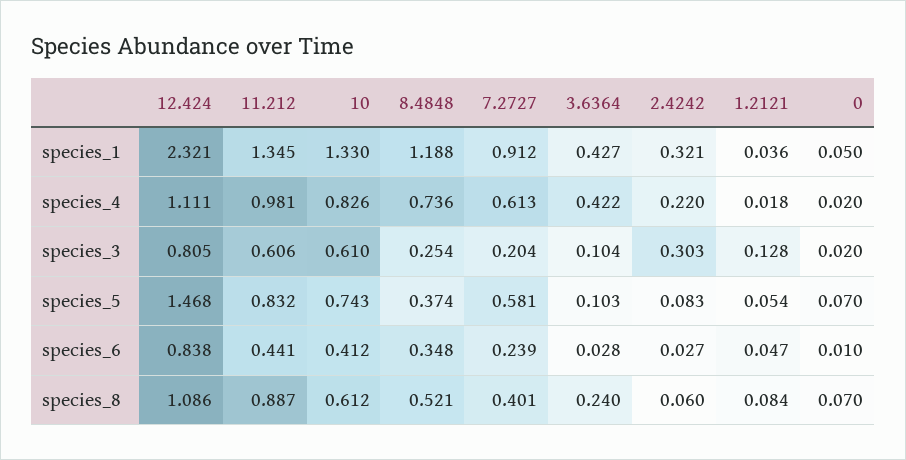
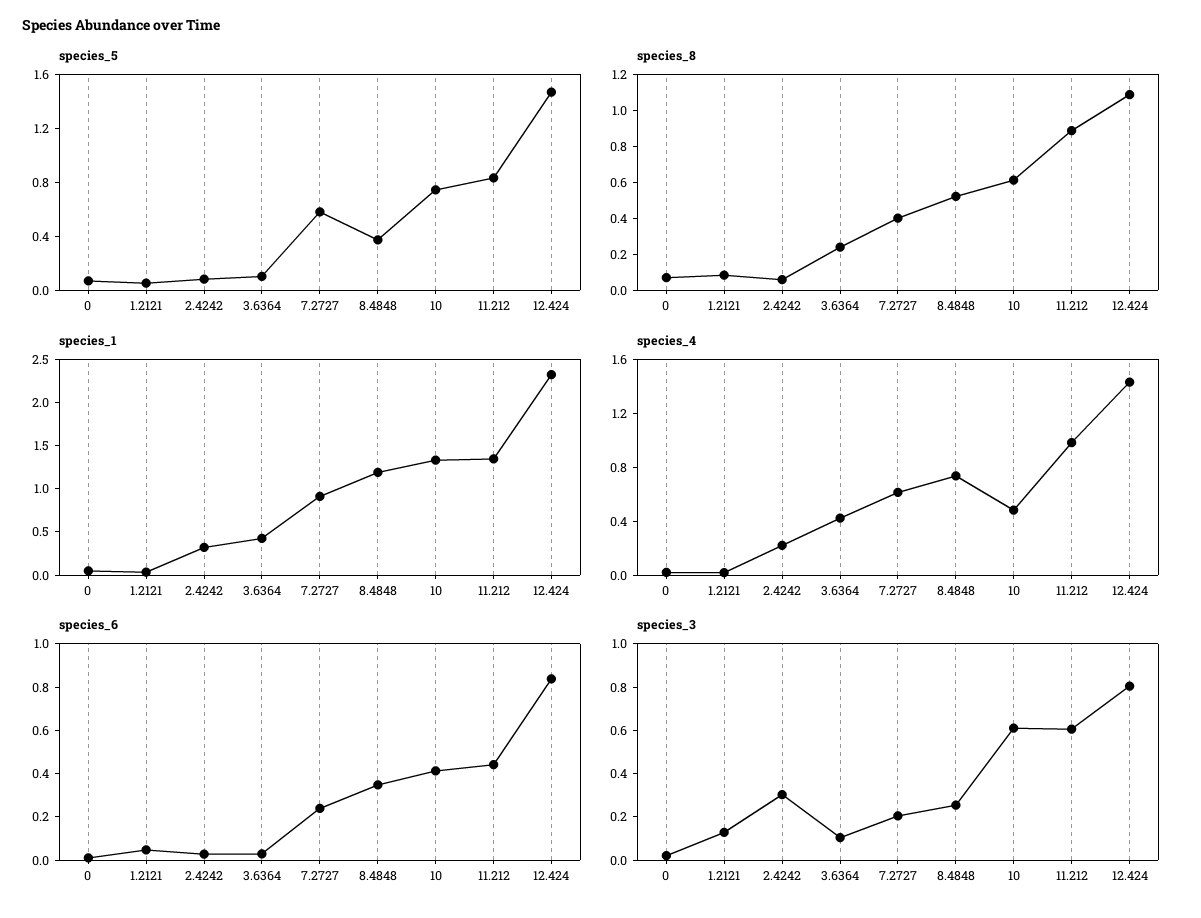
species_4, 12.424: 1.111 -> 1.4
species_4, 10: 0.826 -> 0.5

